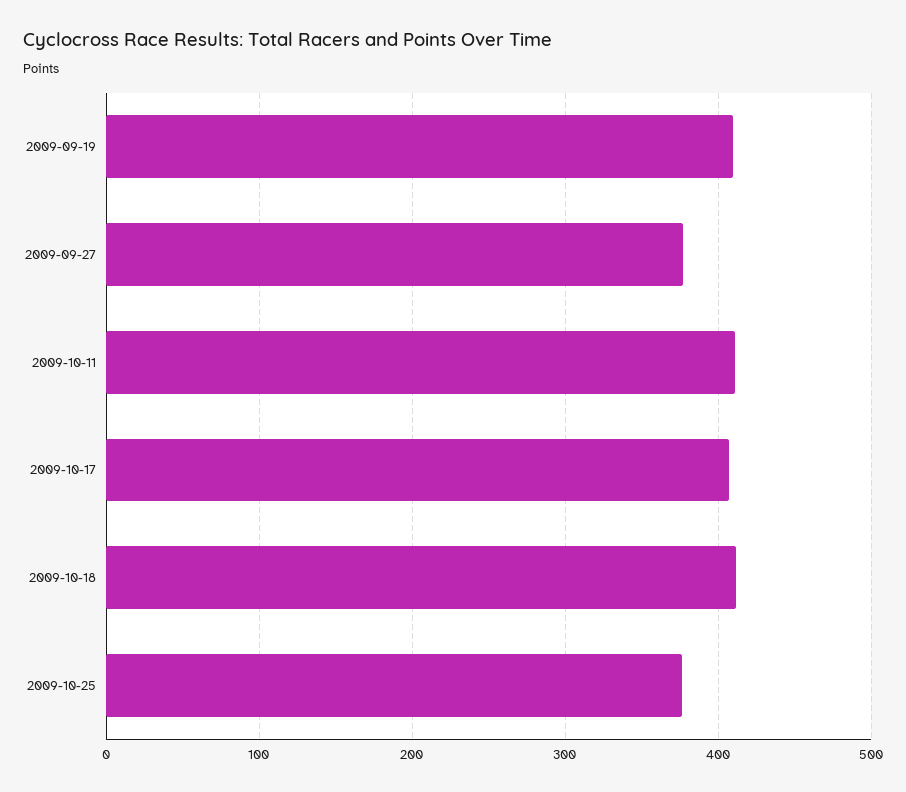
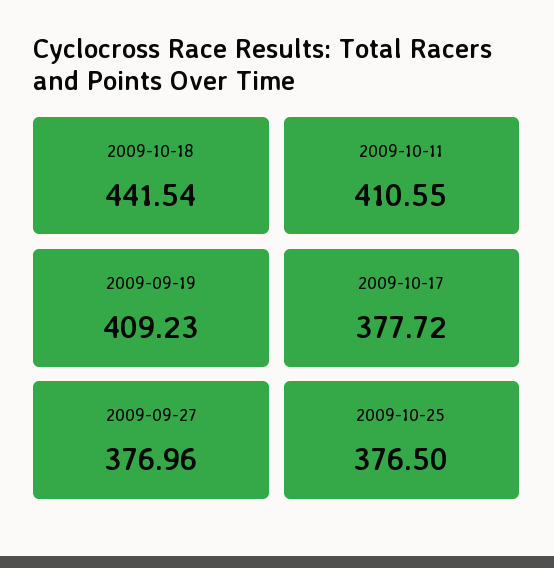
2009-10-17: 410 -> 377.72
2009-10-18: 410 -> 441.54

